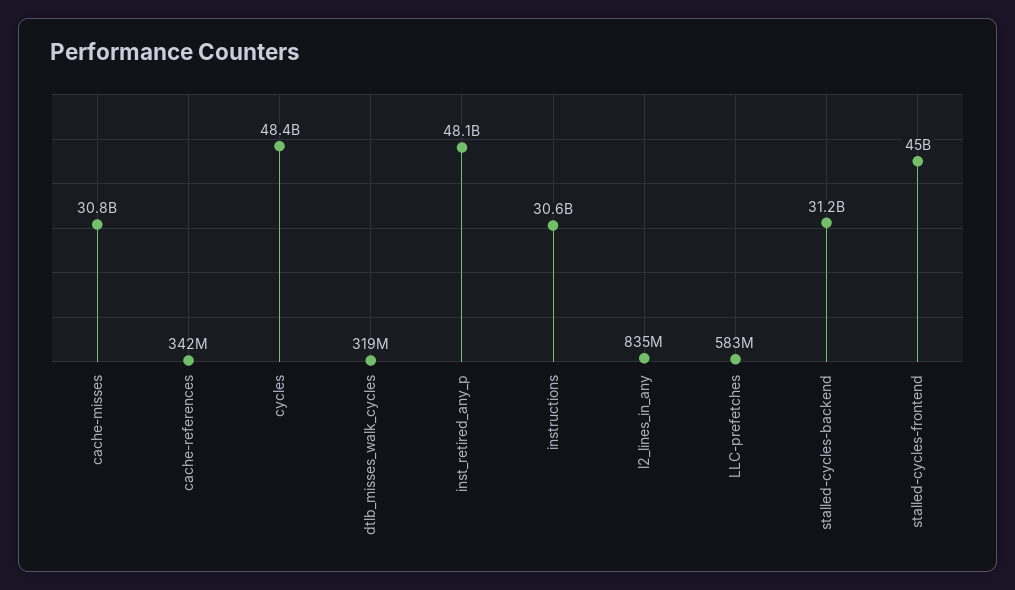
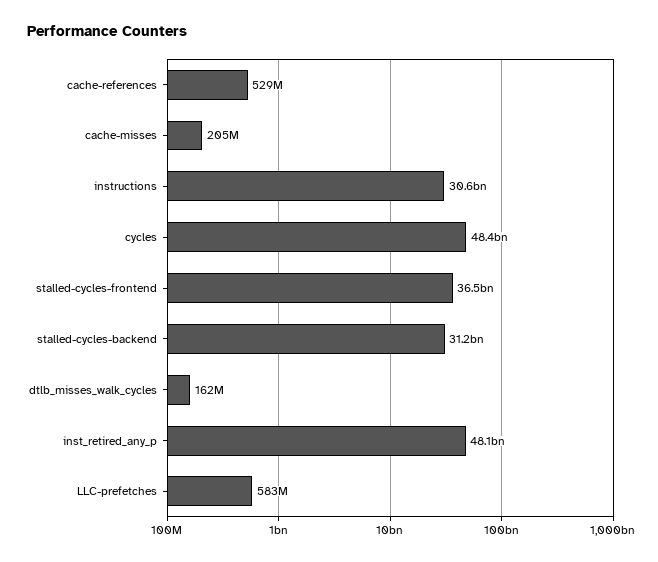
cache-misses: 30800000000 -> 205000000
cache-references: 342000000 -> 529000000
dtlb_misses_walk_cycles: 319000000 -> 162000000
l2_lines_in_any: 835000000 -> none
stalled-cycles-frontend: 45000000000 -> 36500000000

